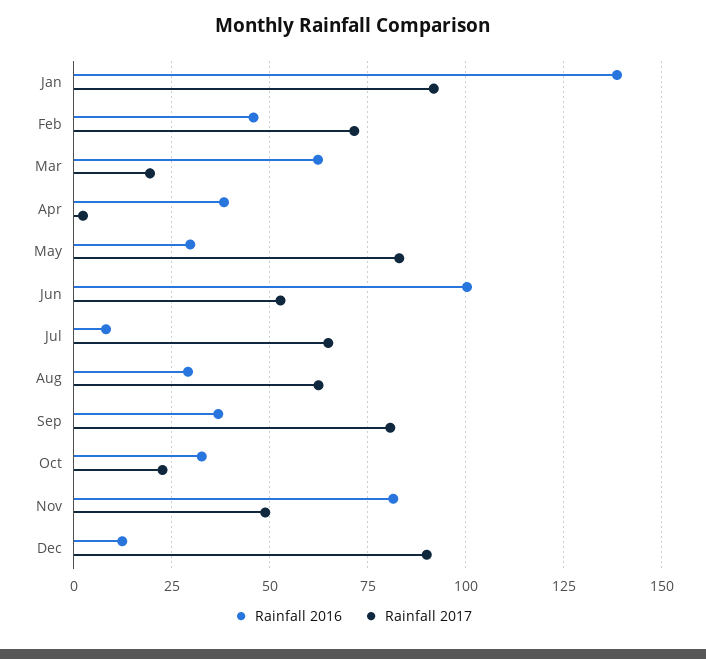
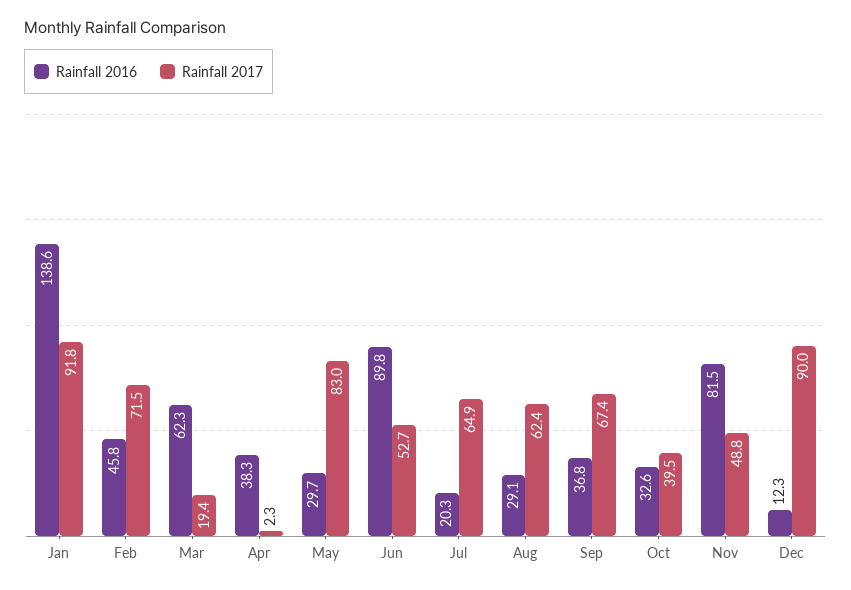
Rainfall 2016, Jun: 100 -> 89.8
Rainfall 2016, Jul: 7.5 -> 20.3
Rainfall 2017, Sep: 80 -> 67.4
Rainfall 2017, Oct: 22.5 -> 39.5

